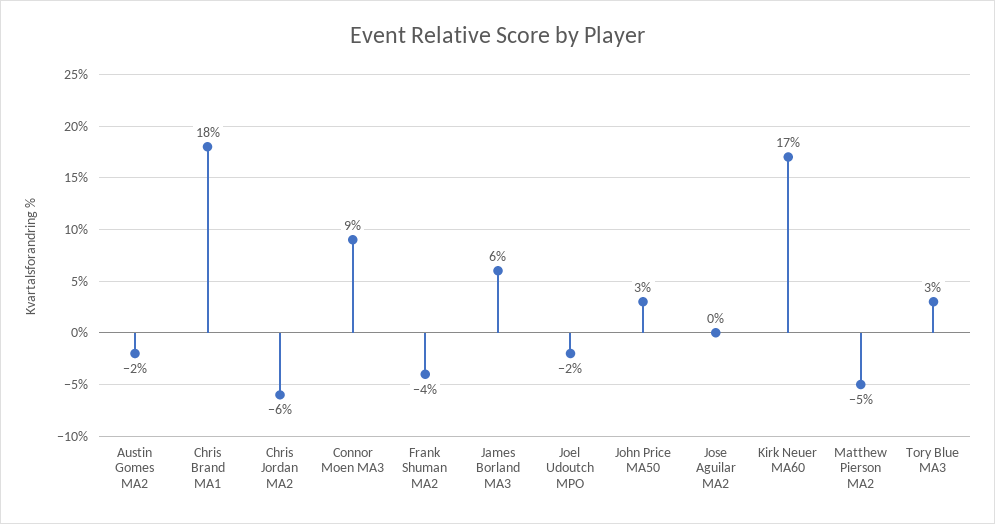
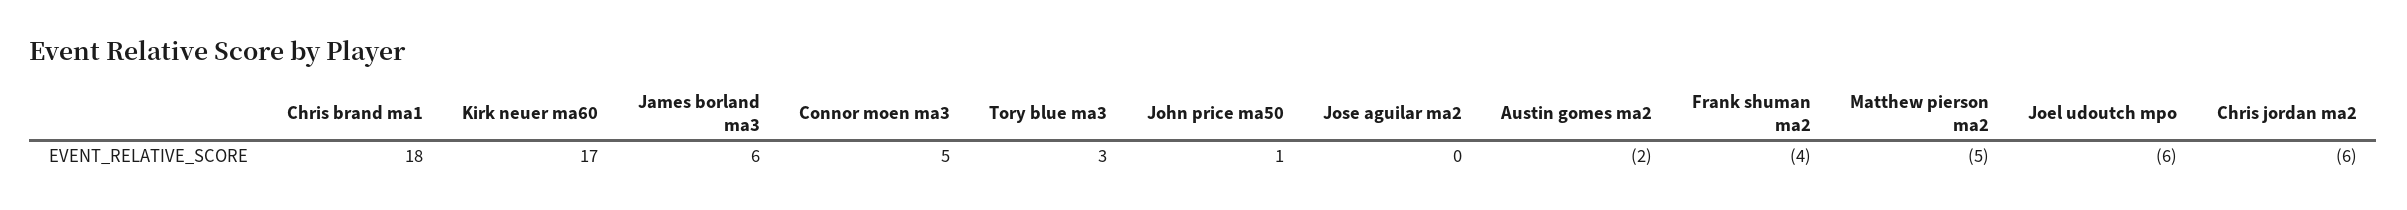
Connor Moen MA3: 9 -> 5
Joel Udoutch MPO: -2 -> -6
John Price MA50: 3 -> 1

